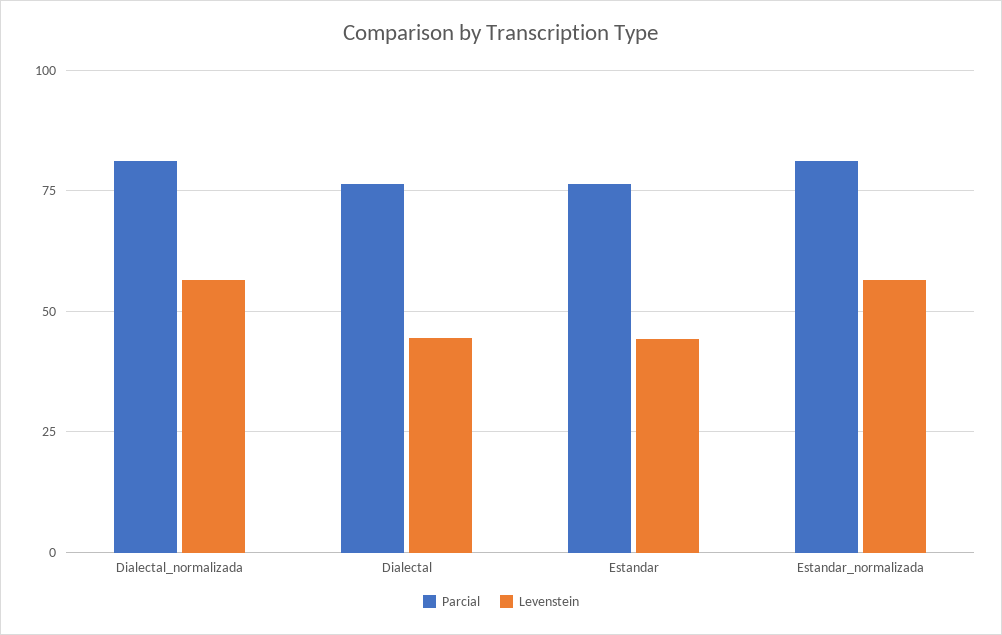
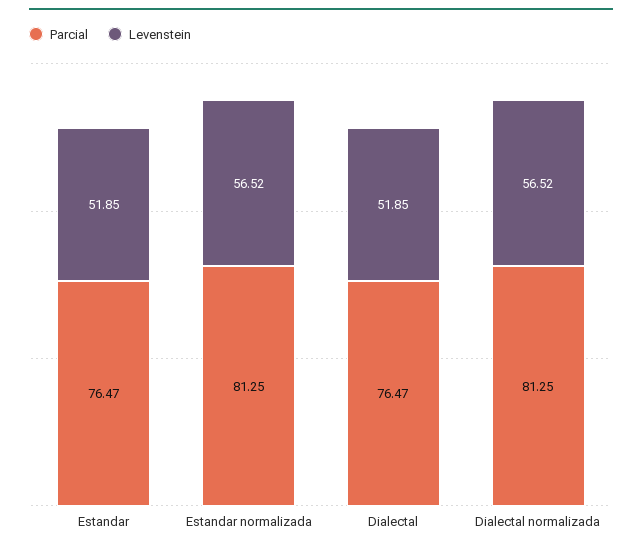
Levenstein, Dialectal: 45 -> 51.85
Levenstein, Estandar: 45 -> 51.85

